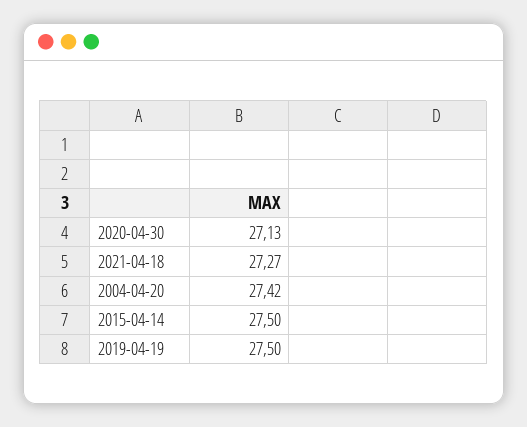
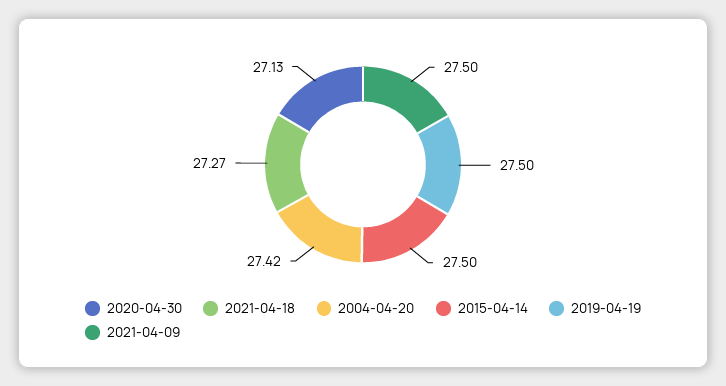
2021-04-09: none -> 27.5

